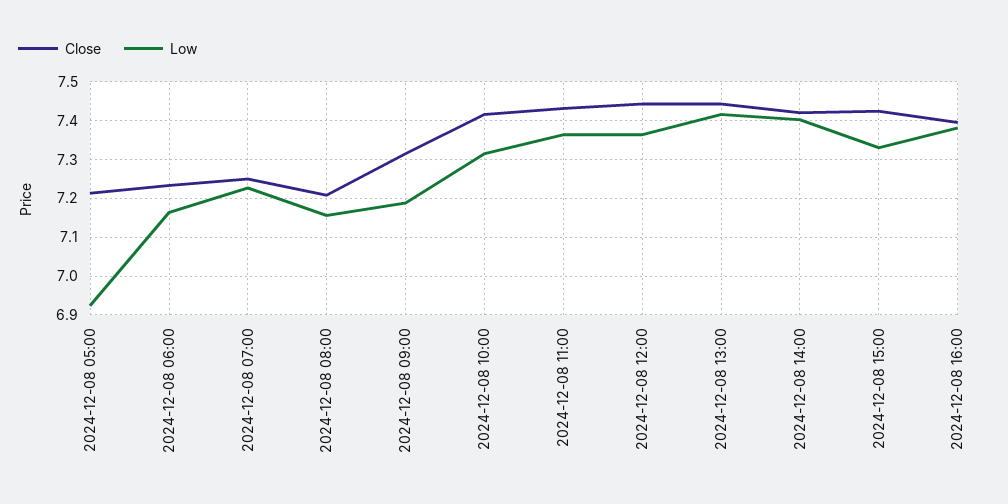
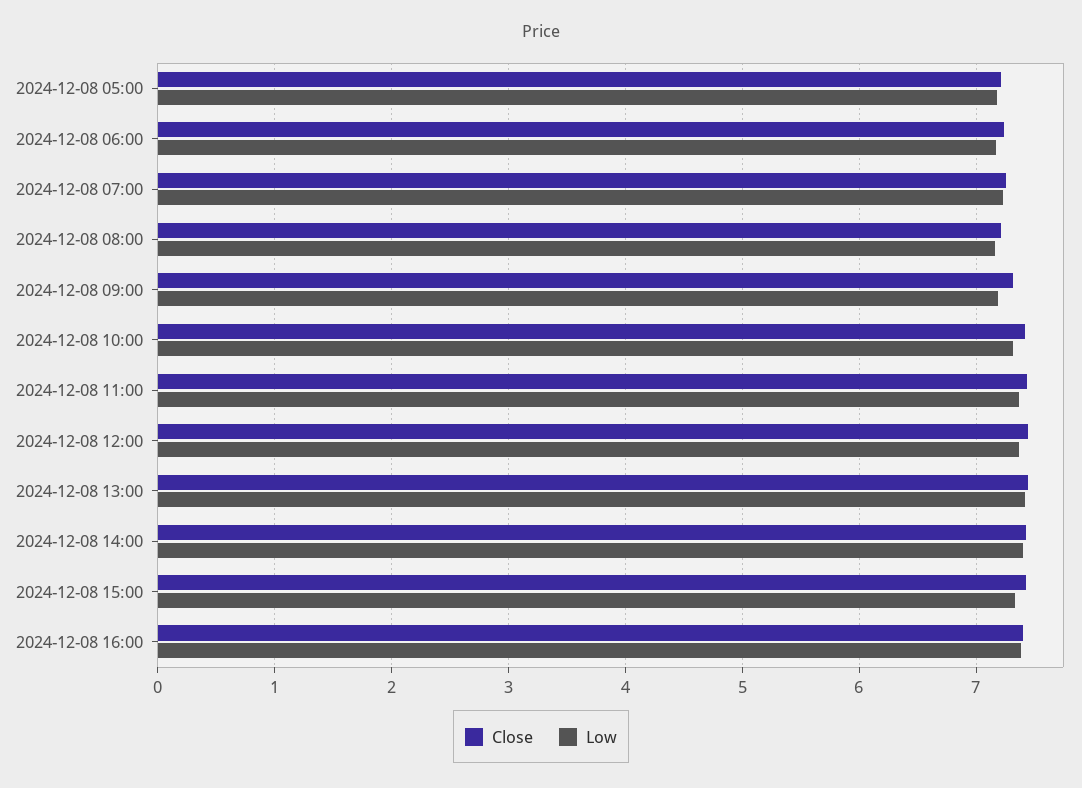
Low, 2024-12-08 05:00: 6.92 -> 7.2

